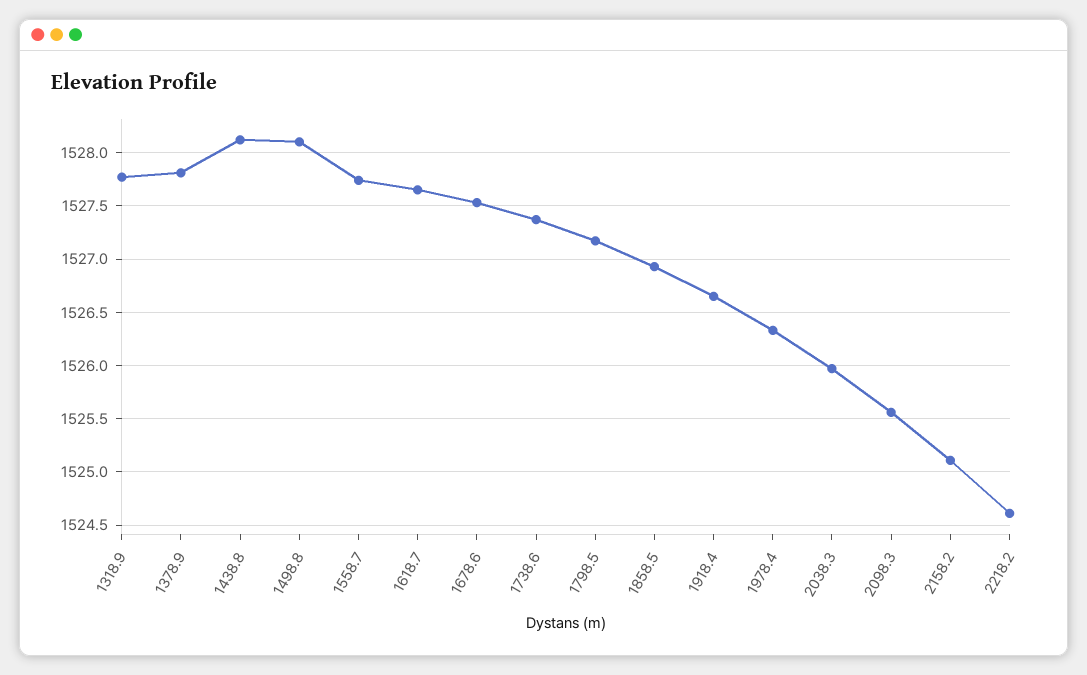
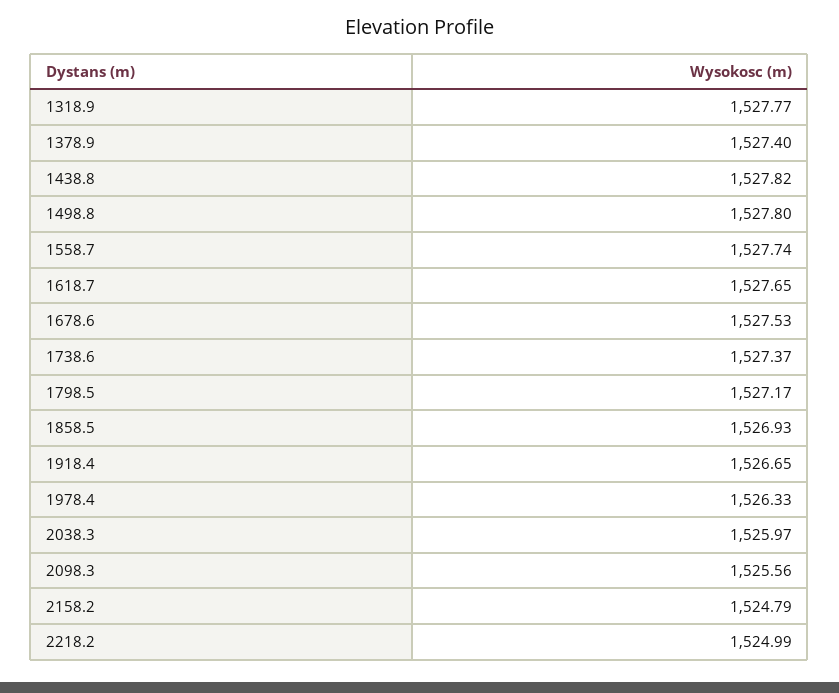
1378.9: 1527.8 -> 1527.4
1438.8: 1528.1 -> 1527.82
1498.8: 1528.1 -> 1527.8
2158.2: 1525.1 -> 1524.79
2218.2: 1524.6 -> 1524.99

